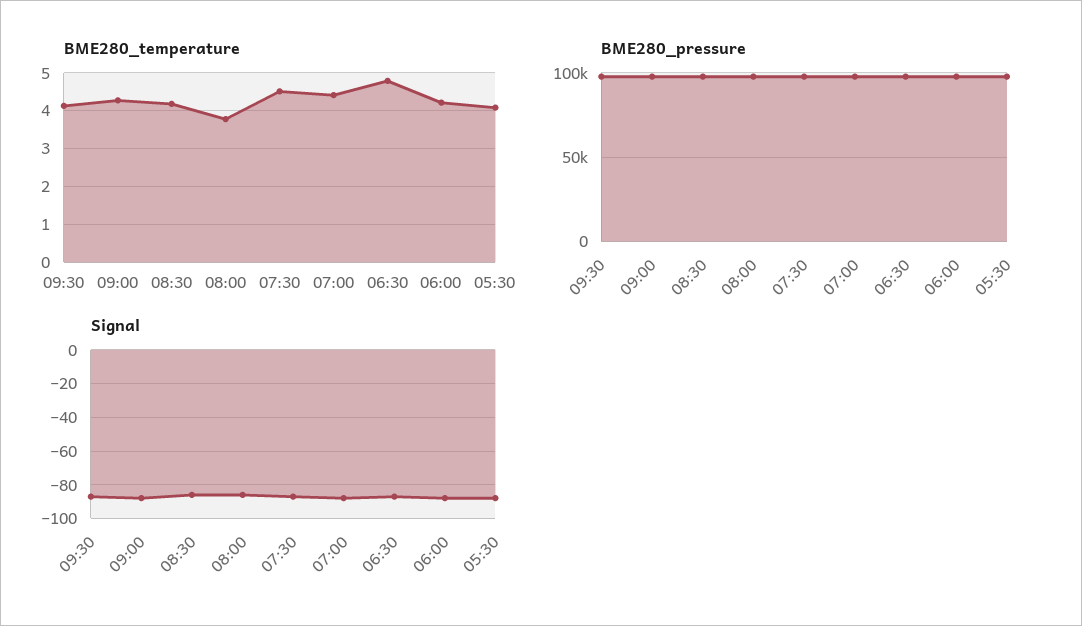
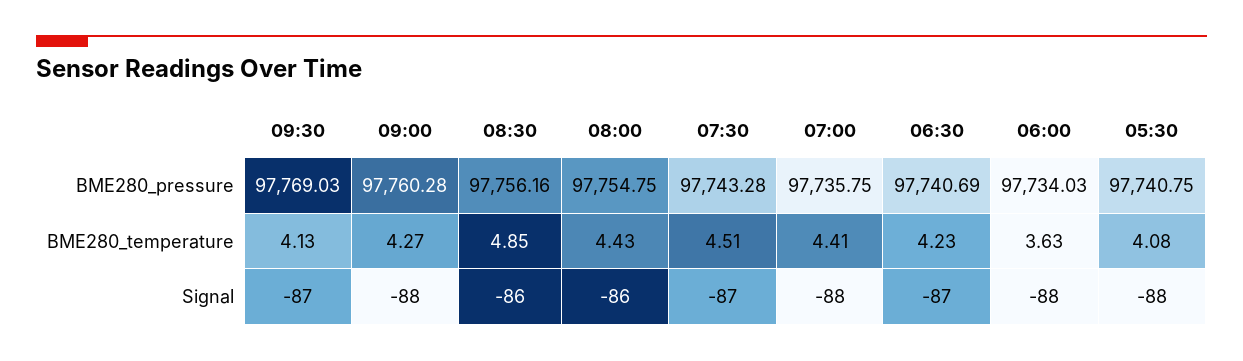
BME280_temperature, 08:30: 4.2 -> 4.85
BME280_temperature, 08:00: 3.8 -> 4.43
BME280_temperature, 06:30: 4.8 -> 4.23
BME280_temperature, 06:00: 4.2 -> 3.63

